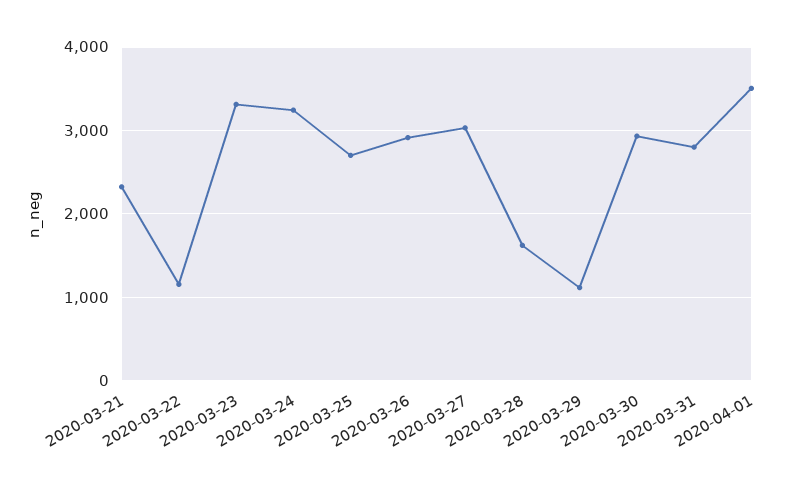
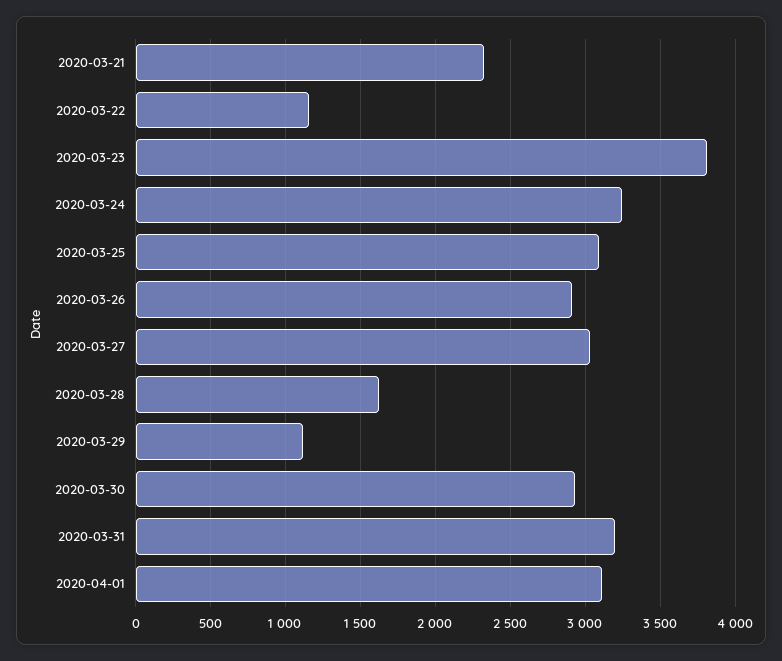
2020-03-23: 3300 -> 3800
2020-03-25: 2700 -> 3100
2020-03-31: 2800 -> 3200
2020-04-01: 3500 -> 3100

